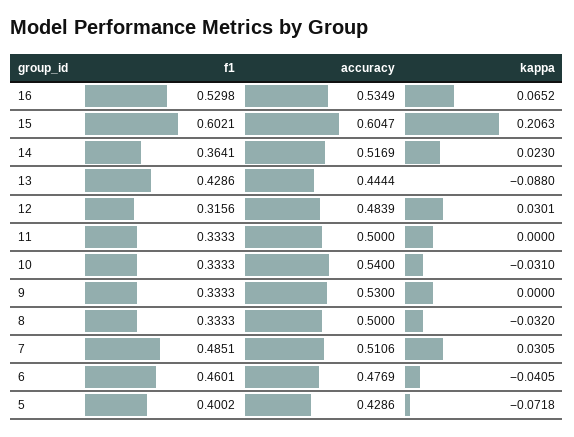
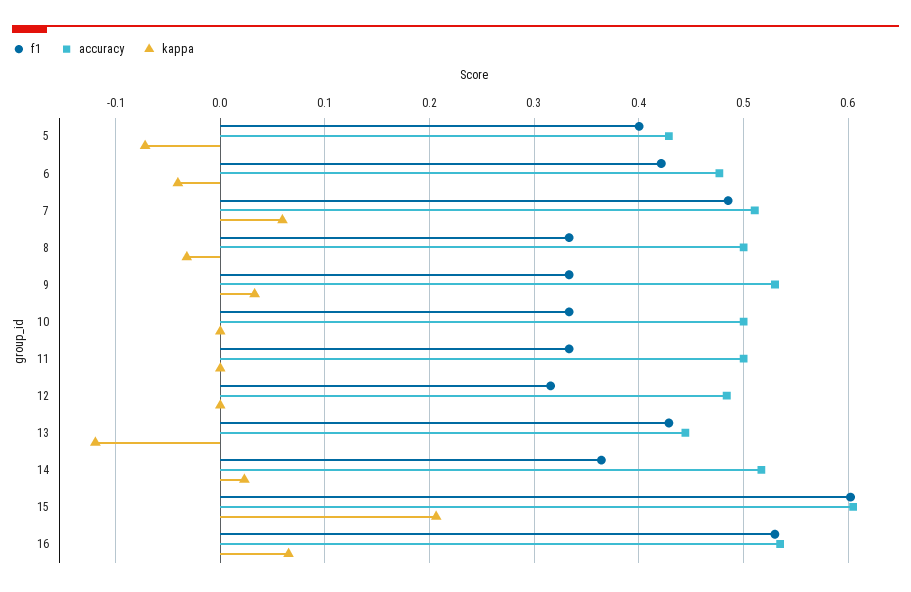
kappa, 13: -0.088 -> -0.12
kappa, 12: 0.0301 -> 0
accuracy, 10: 0.54 -> 0.5
kappa, 10: -0.031 -> 0
kappa, 9: 0 -> 0.03
kappa, 7: 0.0305 -> 0.06
f1, 6: 0.4601 -> 0.42

